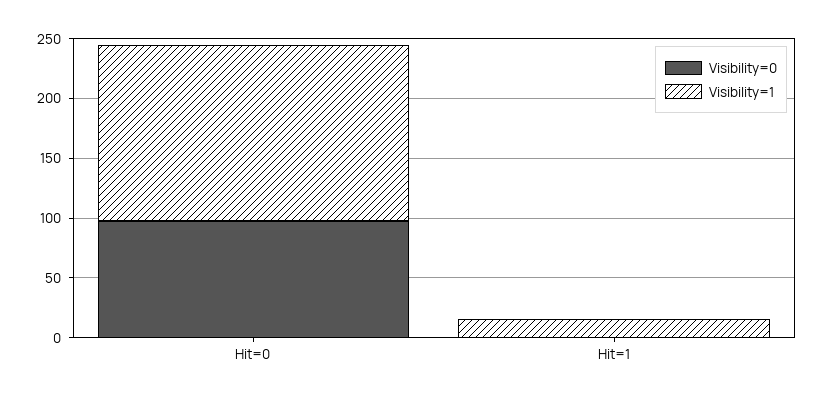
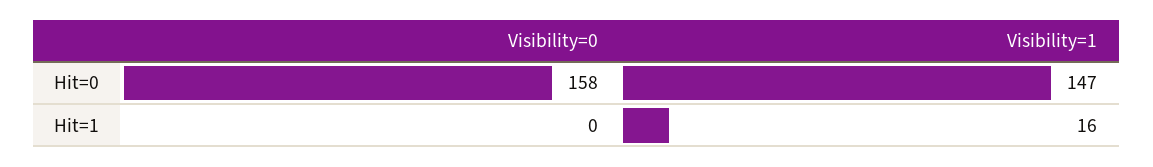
Visibility=0, Hit=0: 100 -> 158

